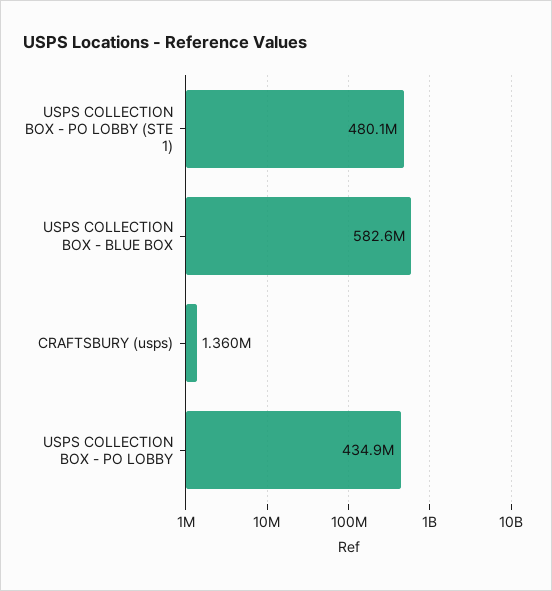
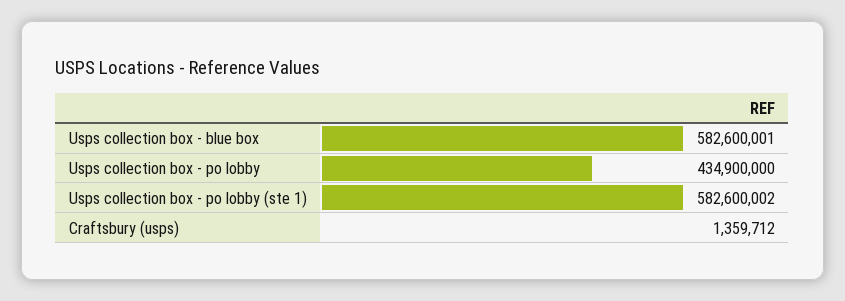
USPS COLLECTION BOX - PO LOBBY (STE 1): 480100000 -> 582600002

